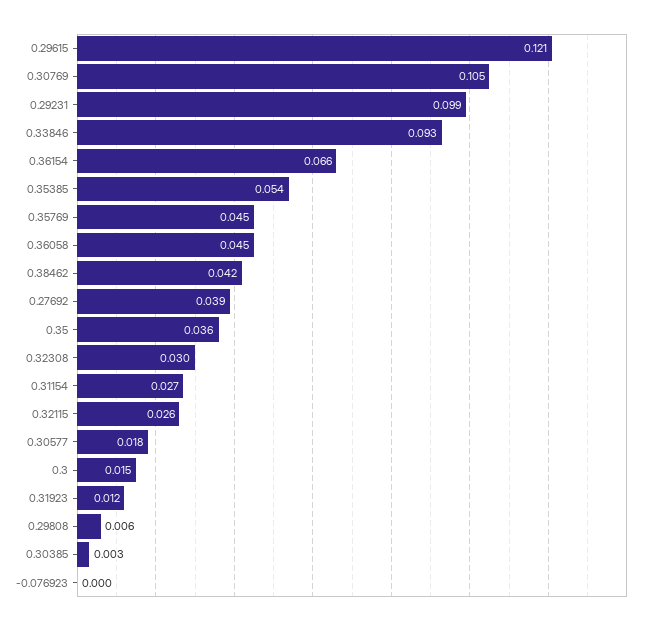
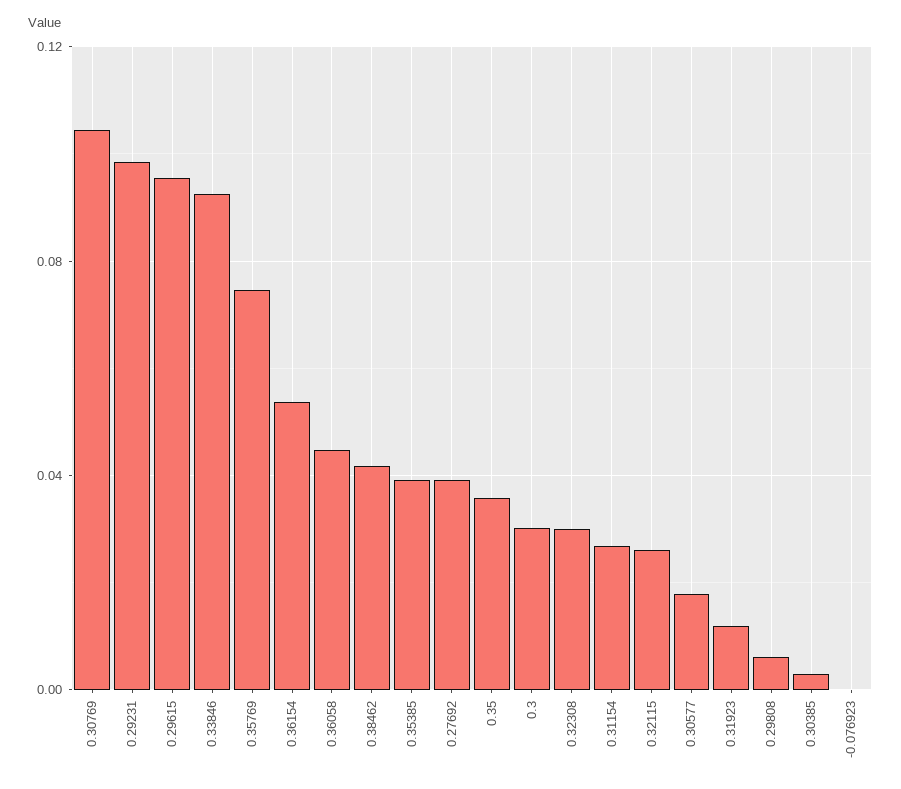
0.29615: 0.121 -> 0.095
0.36154: 0.066 -> 0.055
0.35385: 0.054 -> 0.04
0.35769: 0.045 -> 0.075
0.3: 0.015 -> 0.03

